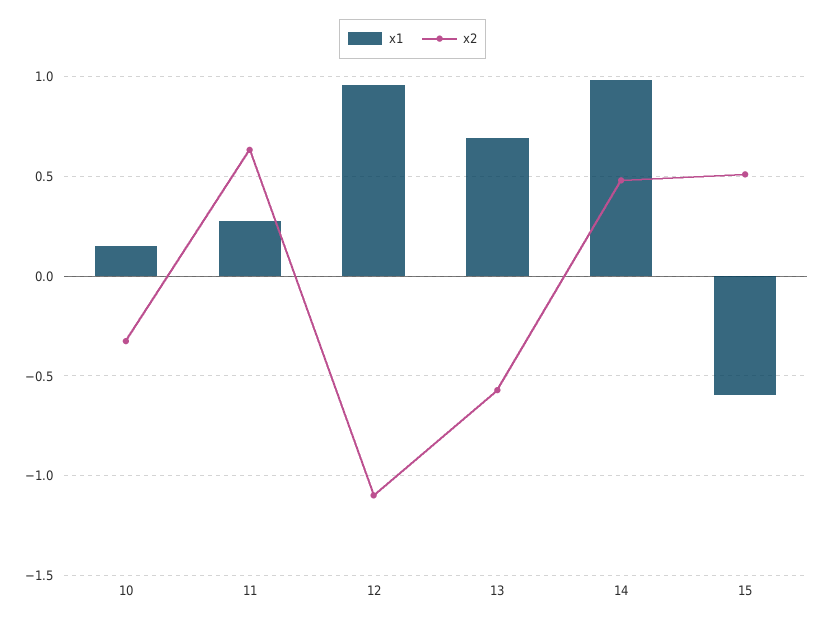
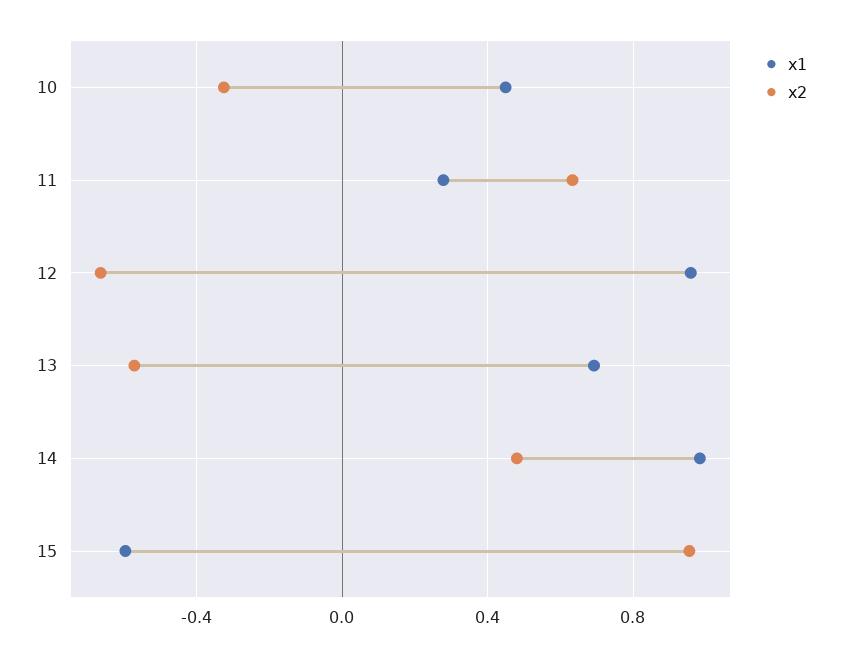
x1, 10: 0.15 -> 0.45
x2, 12: -1.1 -> -0.65
x2, 15: 0.5 -> 0.95

